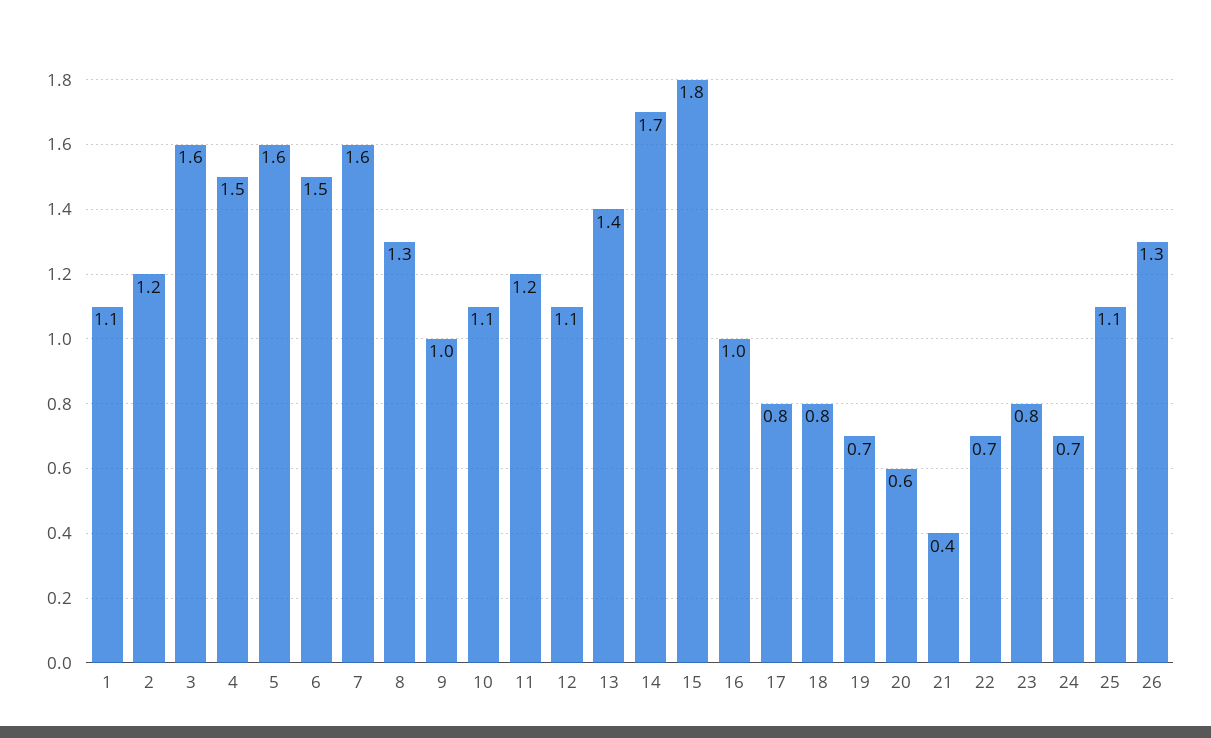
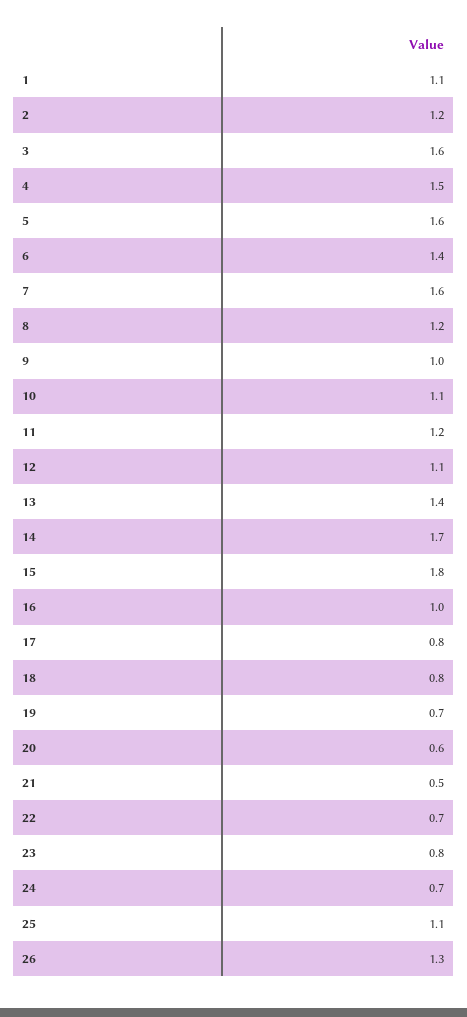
6: 1.5 -> 1.4
8: 1.3 -> 1.2
21: 0.4 -> 0.5

